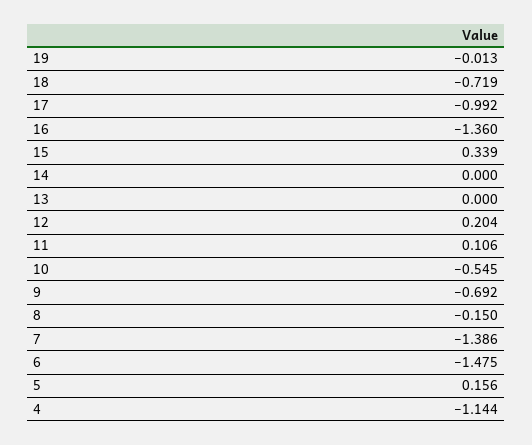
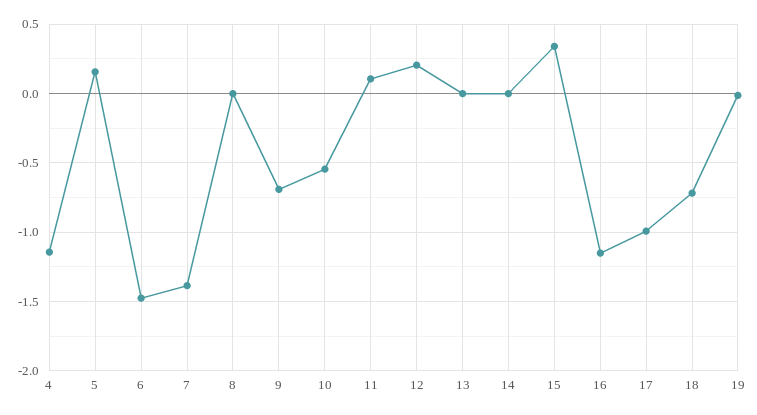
16: -1.36 -> -1.15
8: -0.15 -> 0

